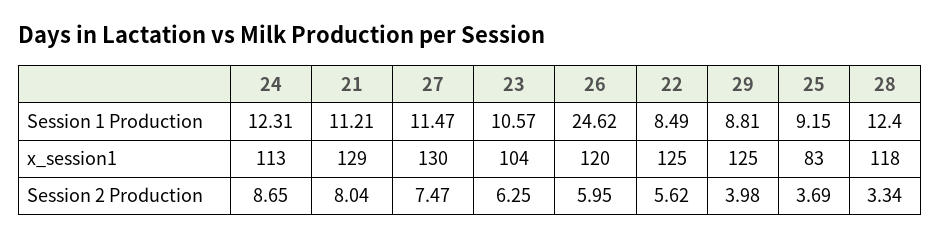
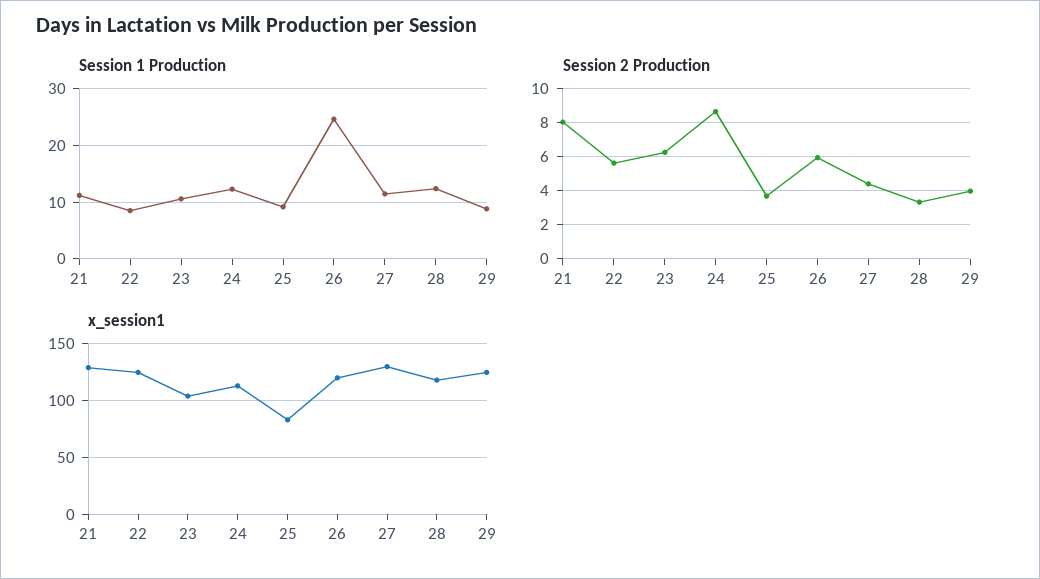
Session 2 Production, 27: 7.47 -> 4.5

